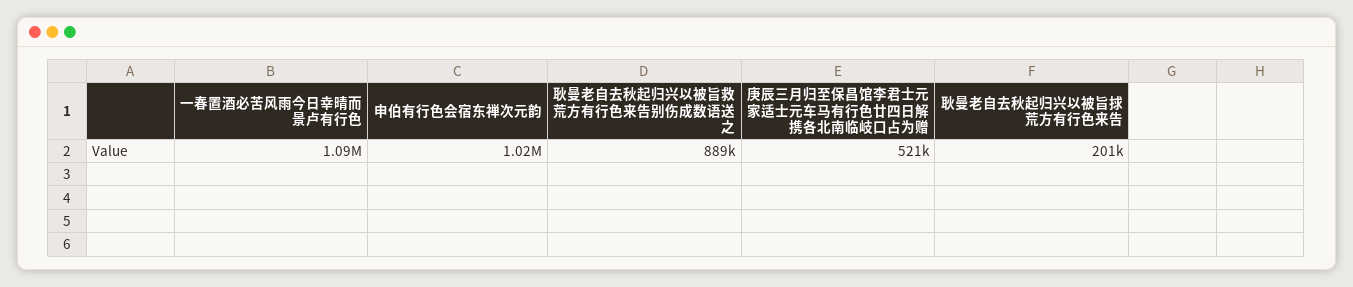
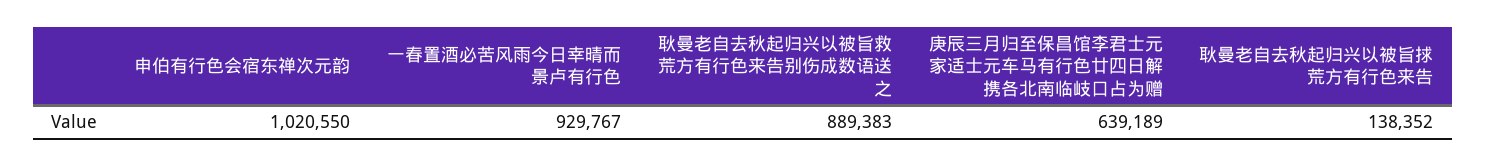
一春置酒必苦风雨今日幸晴而景卢有行色: 1090000 -> 929767
庚辰三月归至保昌馆李君士元家适士元车马有行色廿四日解携各北南临岐口占为赠: 521000 -> 639189
耿曼老自去秋起归兴以被旨捄荒方有行色来告: 201000 -> 138352

